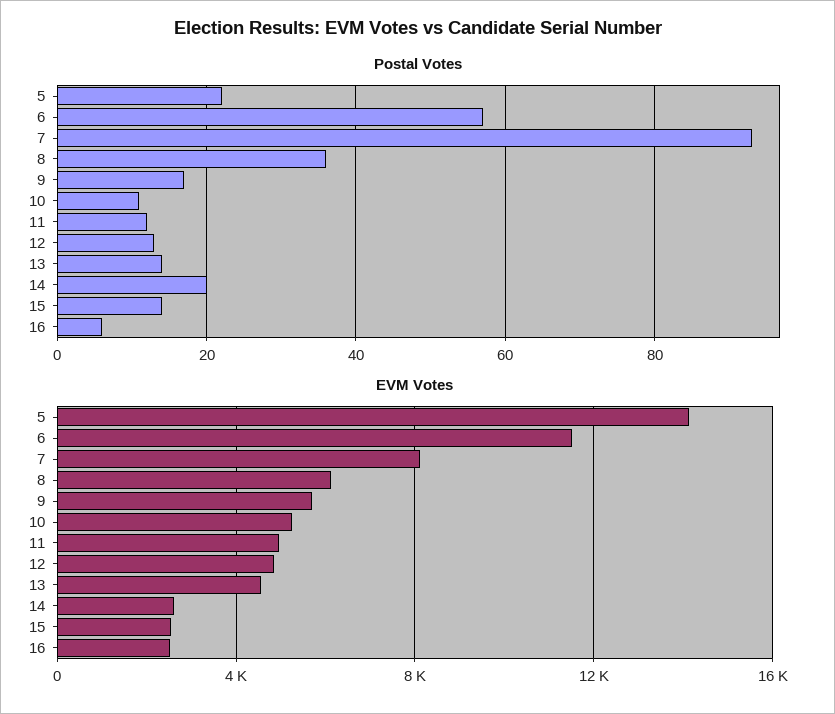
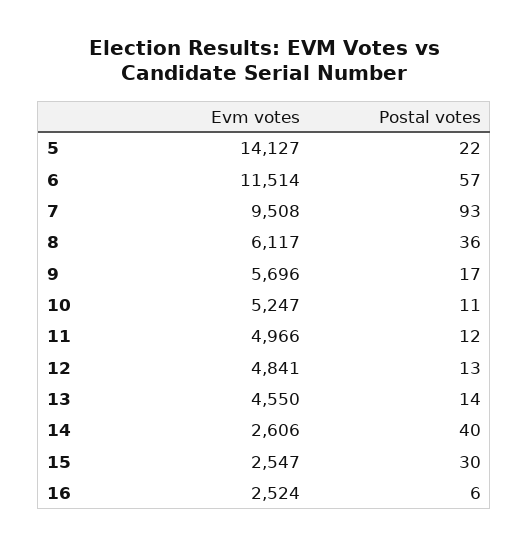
Postal Votes, 14: 20 -> 40
Postal Votes, 15: 15 -> 30
EVM Votes, 7: 8000 -> 9508

